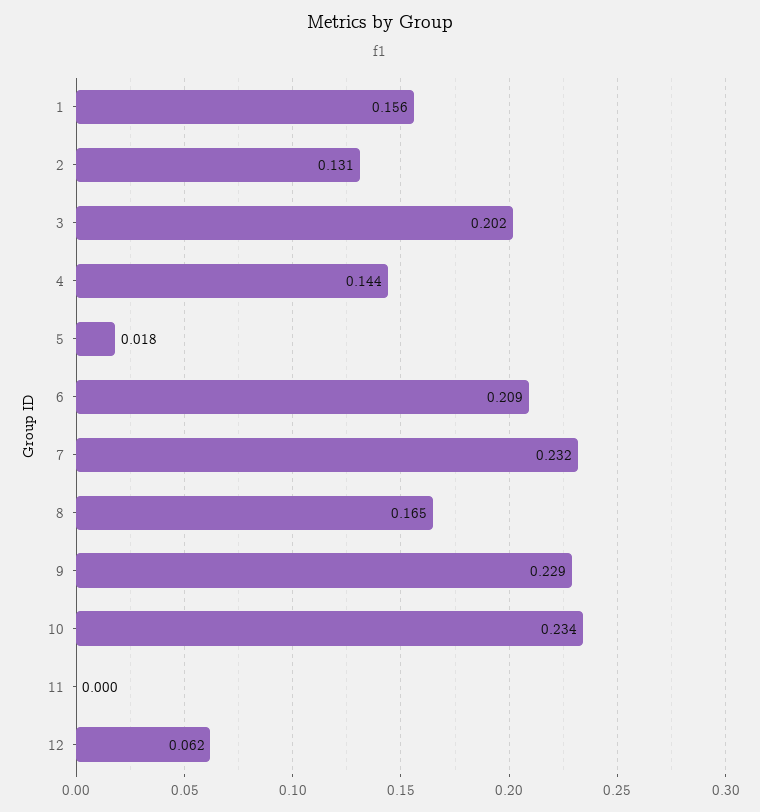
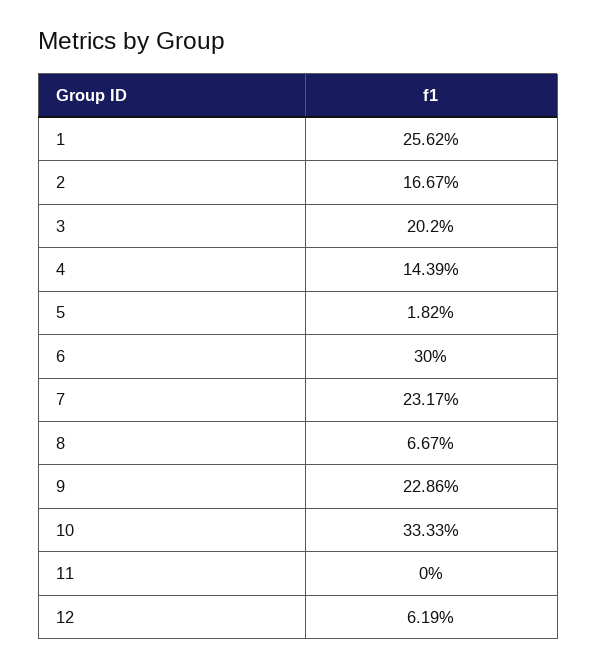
1: 0.156 -> 0.2562
2: 0.131 -> 0.1667
6: 0.209 -> 0.3
8: 0.165 -> 0.0667
10: 0.234 -> 0.3333

